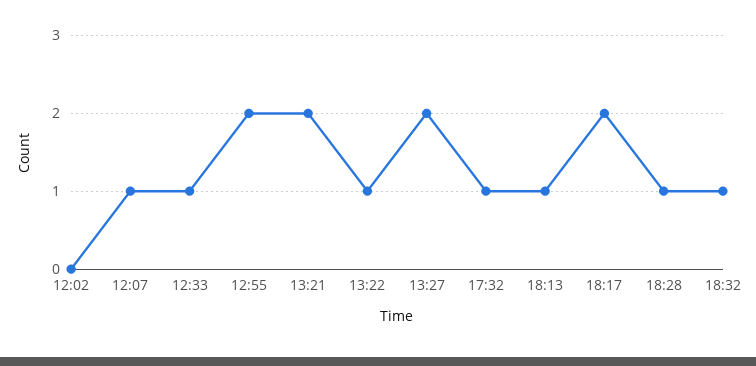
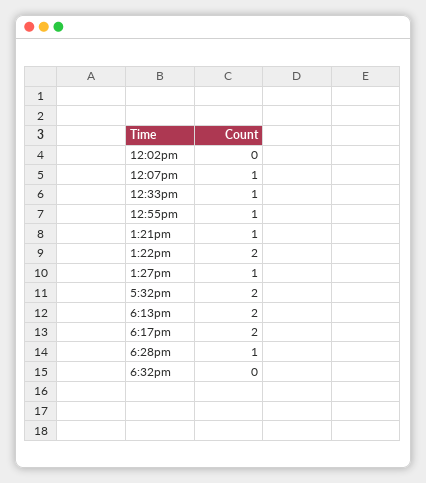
12:55: 2 -> 1
13:21: 2 -> 1
13:22: 1 -> 2
13:27: 2 -> 1
17:32: 1 -> 2
18:13: 1 -> 2
18:32: 1 -> 0

